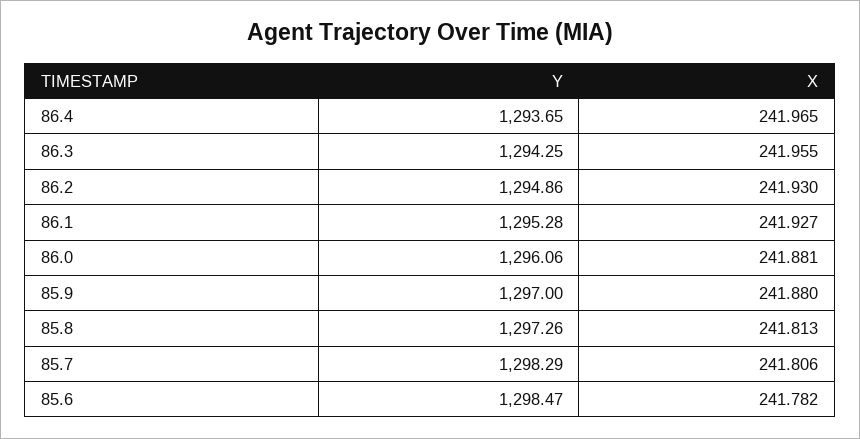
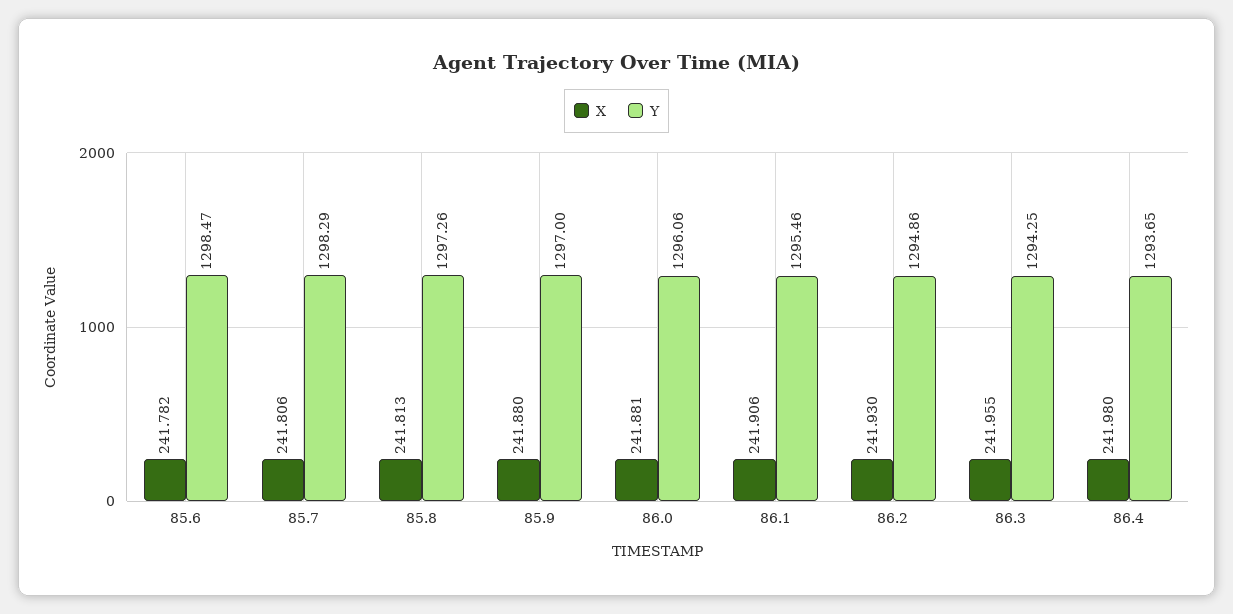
X, 86.4: 241.965 -> 241.98
Y, 86.1: 1295.28 -> 1295.46
X, 86.1: 241.927 -> 241.906

